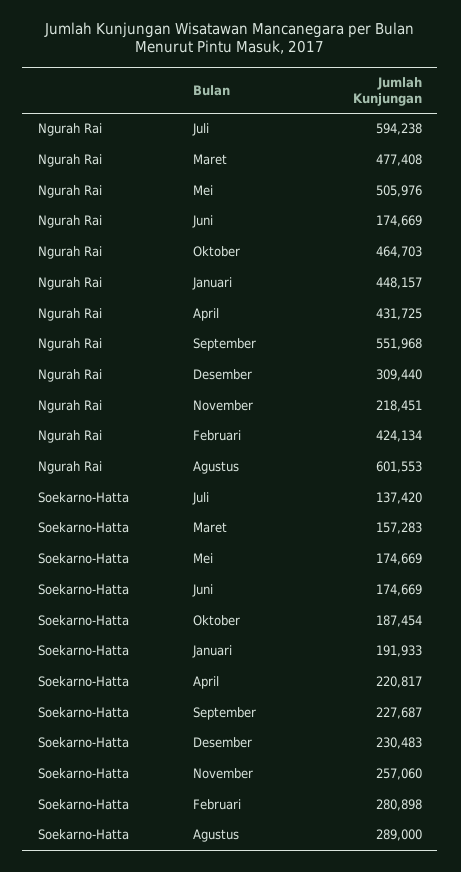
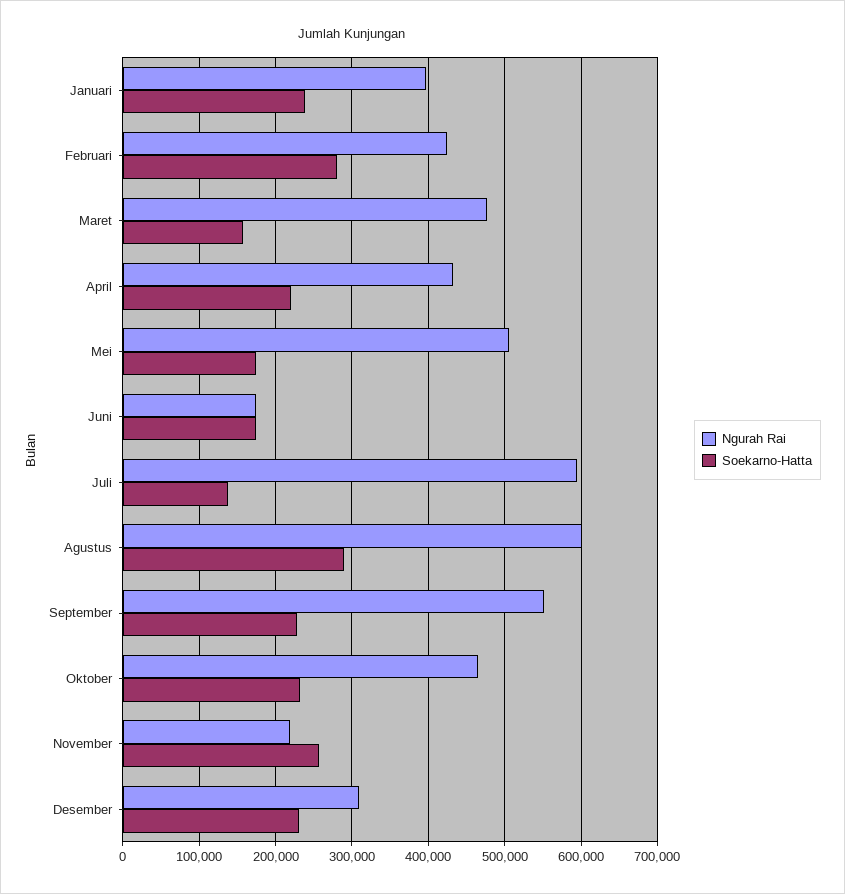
Ngurah Rai, Januari: 448157 -> 400000
Soekarno-Hatta, Oktober: 187454 -> 230000
Soekarno-Hatta, Januari: 191933 -> 240000

